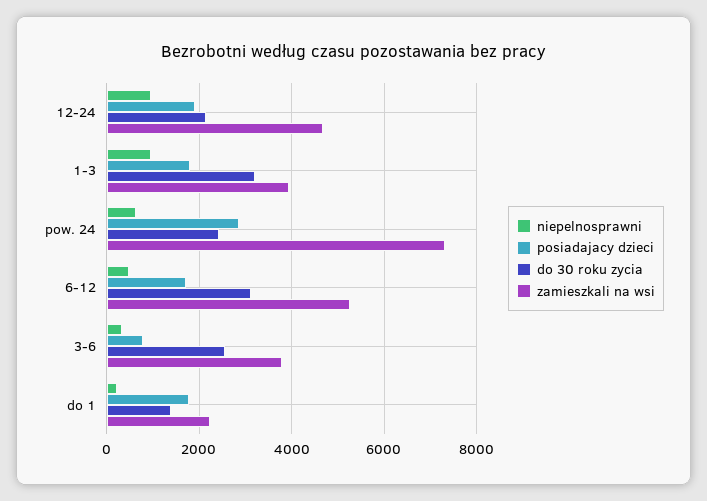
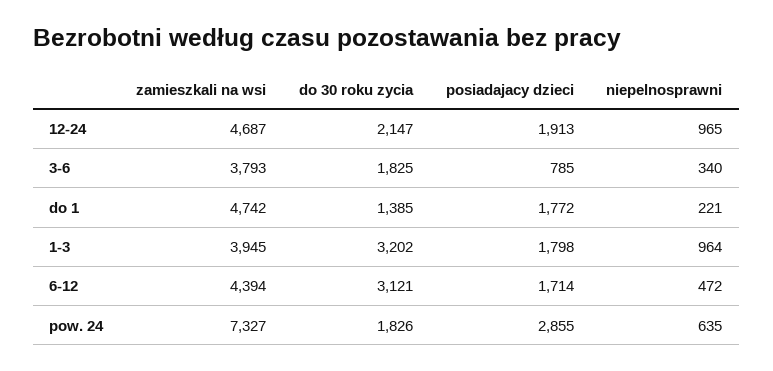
do 30 roku zycia, pow. 24: 2400 -> 1826
zamieszkali na wsi, 6-12: 5200 -> 4394
do 30 roku zycia, 3-6: 2600 -> 1825
zamieszkali na wsi, do 1: 2200 -> 4742

